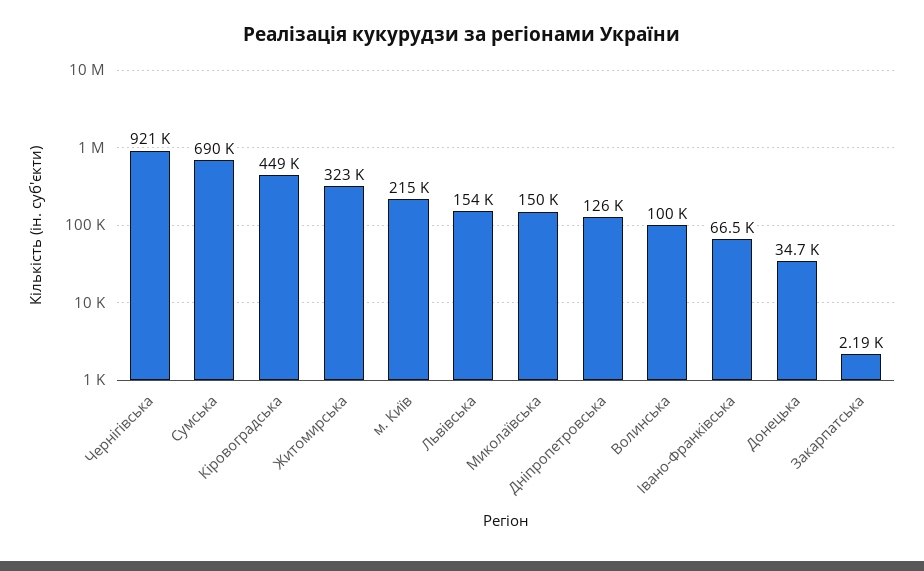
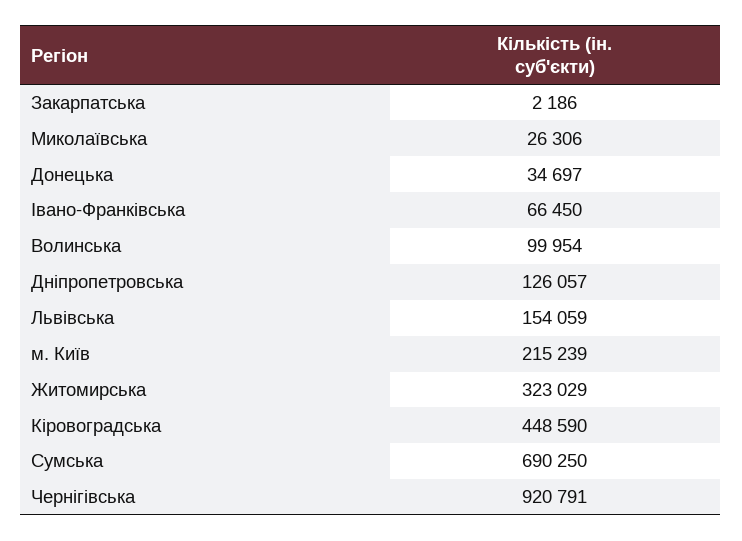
Миколаївська: 150000 -> 26306

